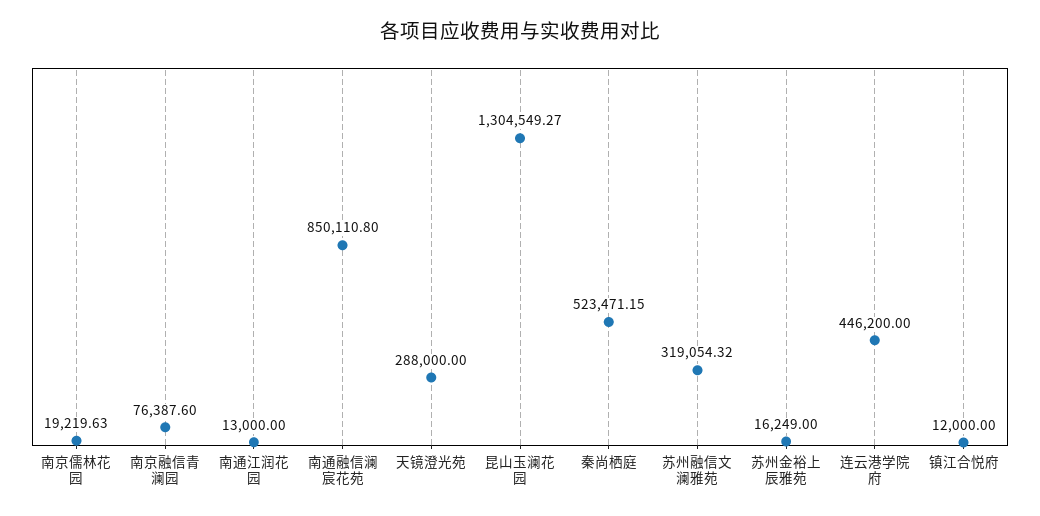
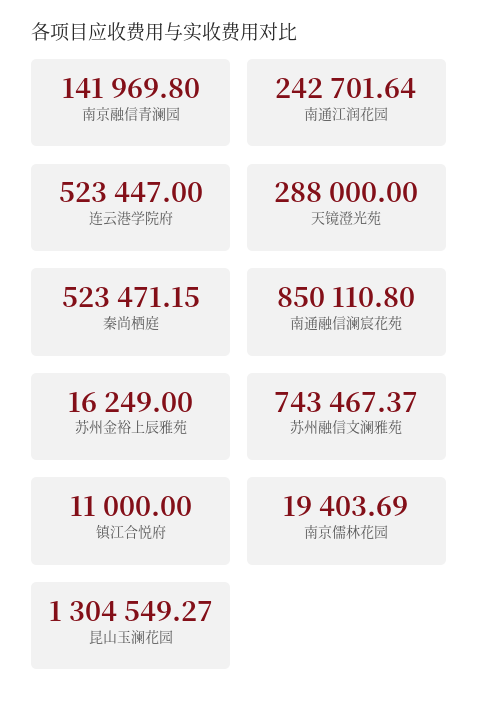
南京儒林花园: 19219.63 -> 19403.69
南京融信青澜园: 76387.6 -> 141969.8
南通江润花园: 13000 -> 242701.64
苏州融信文澜雅苑: 319054.32 -> 743467.37
连云港学院府: 446200 -> 523447
镇江合悦府: 12000 -> 11000

